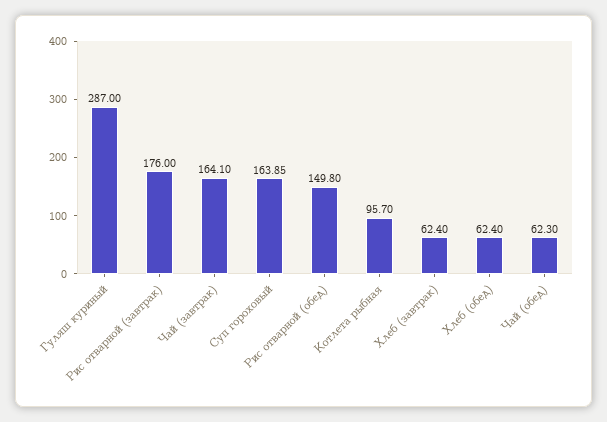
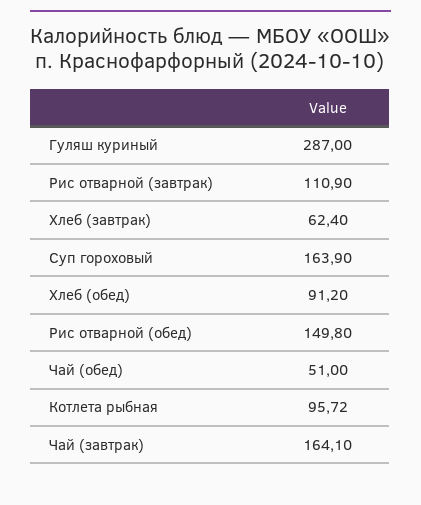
Рис отварной (завтрак): 176 -> 110.9
Суп гороховый: 163.85 -> 163.9
Котлета рыбная: 95.7 -> 95.72
Хлеб (обед): 62.4 -> 91.2
Чай (обед): 62.3 -> 51

